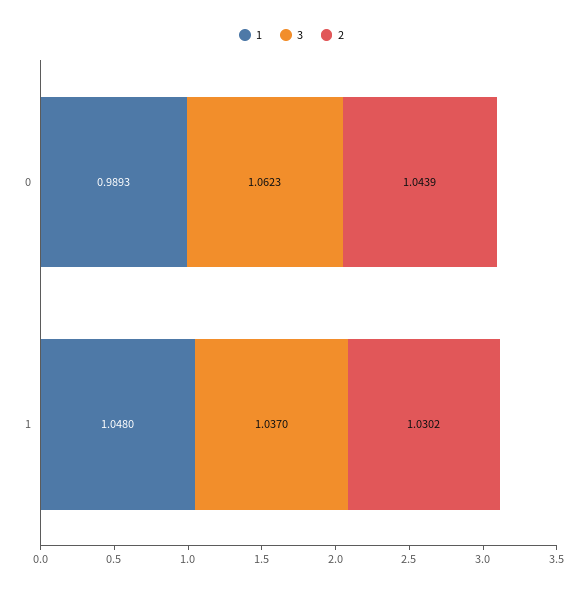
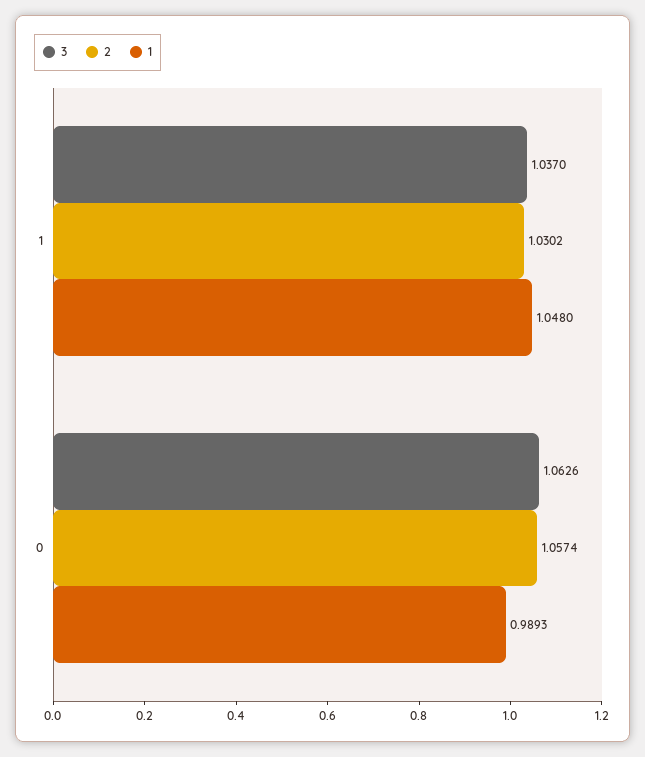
3, 0: 1.0623 -> 1.0626
2, 0: 1.0439 -> 1.0574

